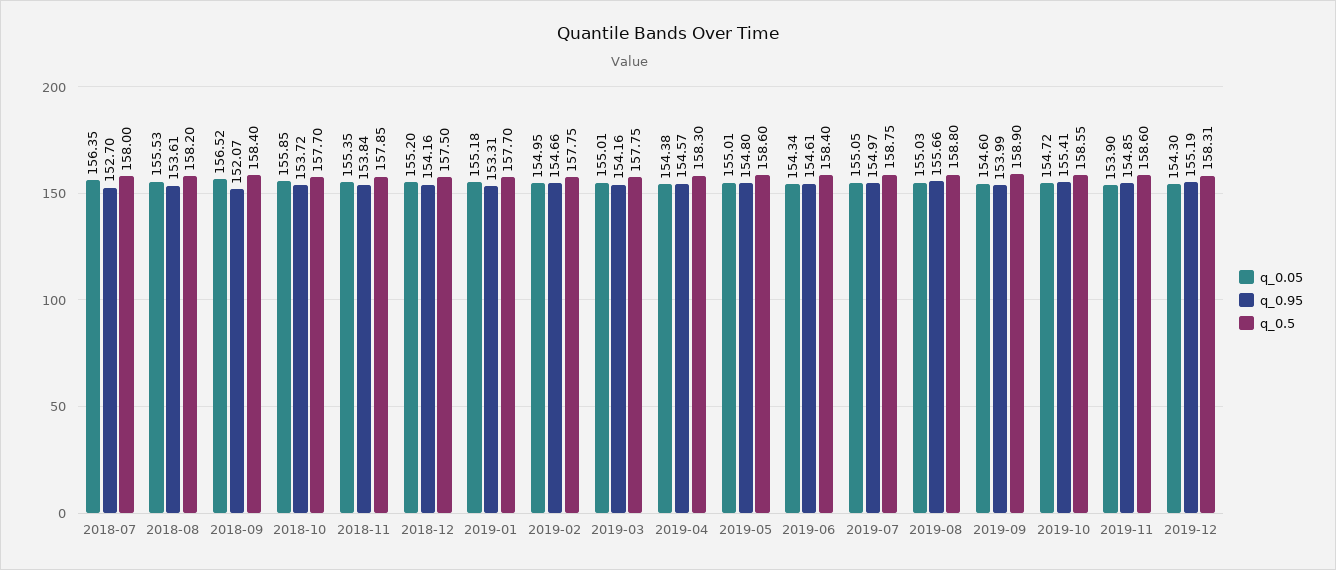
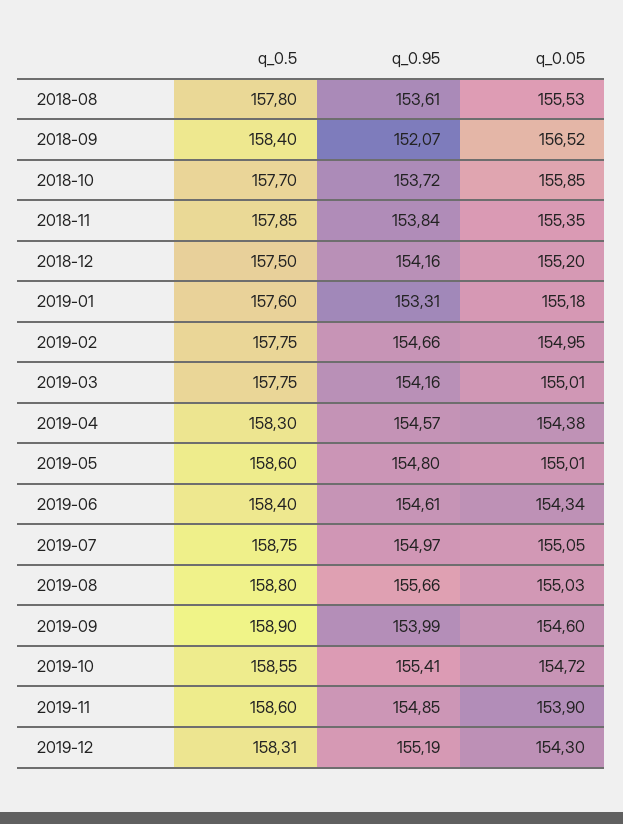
q_0.05, 2018-07: 156.35 -> none
q_0.95, 2018-07: 152.7 -> none
q_0.5, 2018-07: 158 -> none
q_0.5, 2018-08: 158.2 -> 157.8
q_0.5, 2019-01: 157.7 -> 157.6

